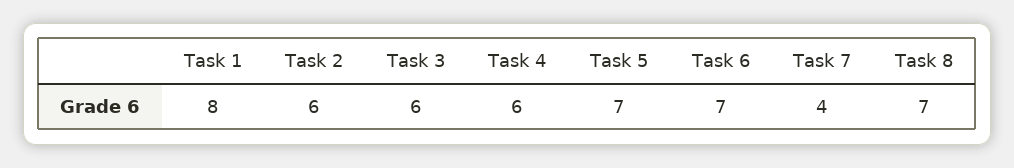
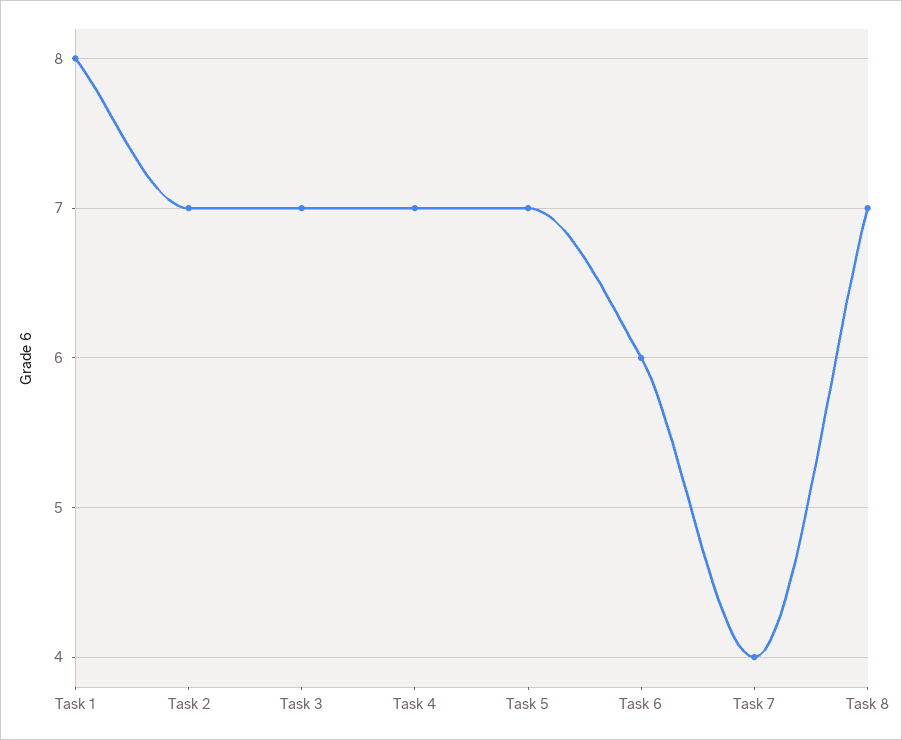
Task 2: 6 -> 7
Task 3: 6 -> 7
Task 4: 6 -> 7
Task 6: 7 -> 6

